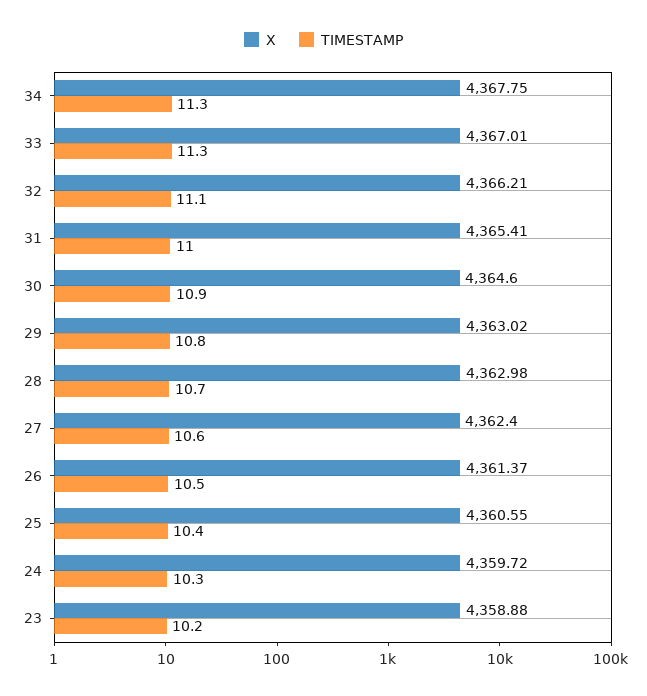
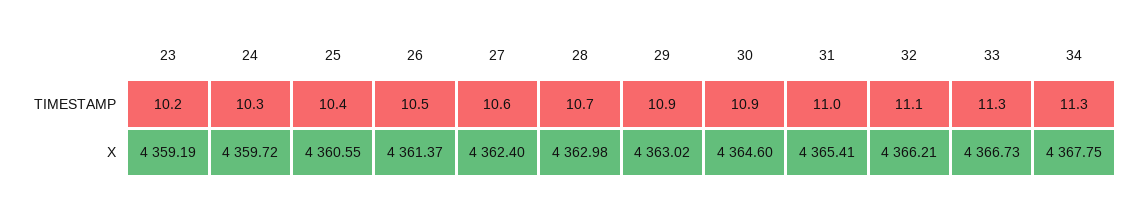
X, 33: 4367.01 -> 4366.73
TIMESTAMP, 29: 10.8 -> 10.9
X, 23: 4358.88 -> 4359.19

